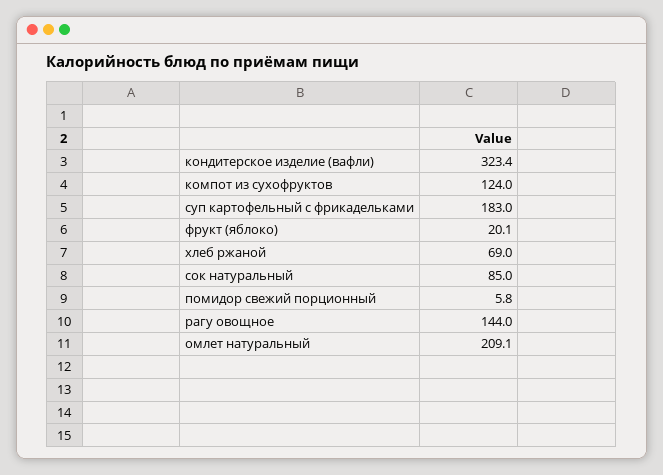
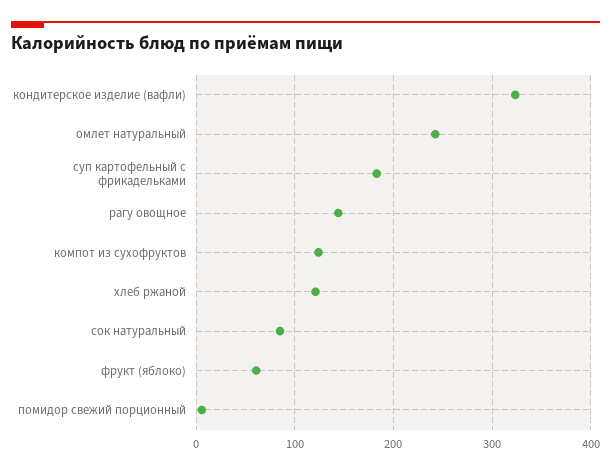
фрукт (яблоко): 20.1 -> 60
хлеб ржаной: 69 -> 120
омлет натуральный: 209.1 -> 240

